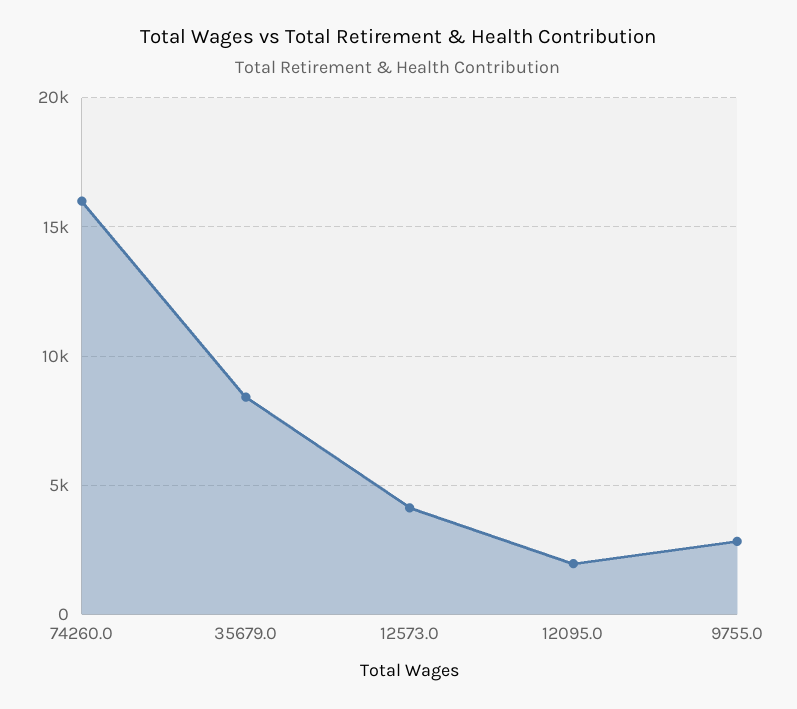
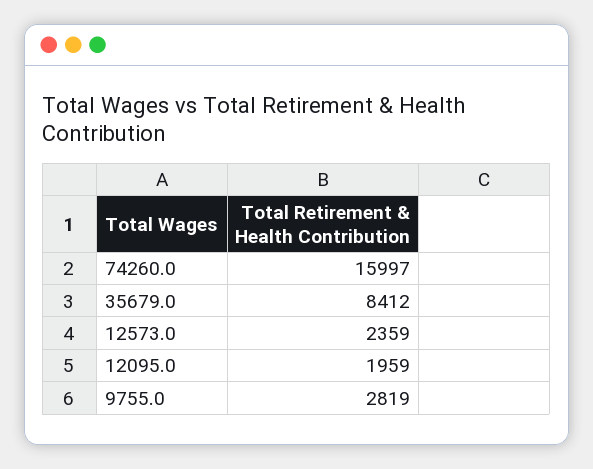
12573.0: 4000 -> 2359

